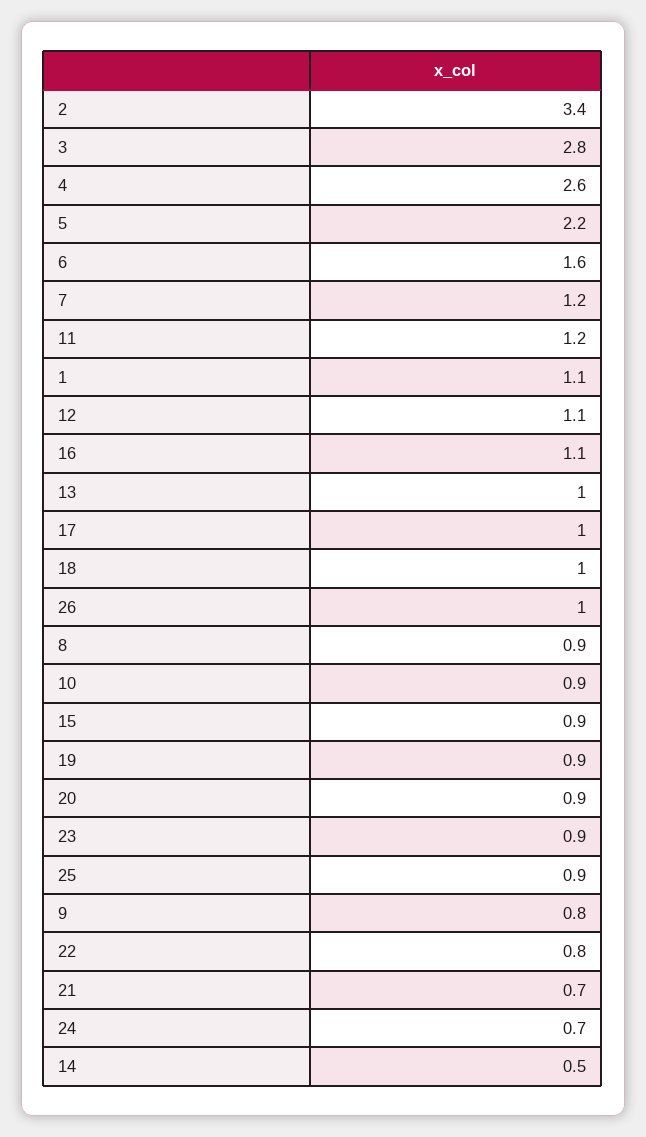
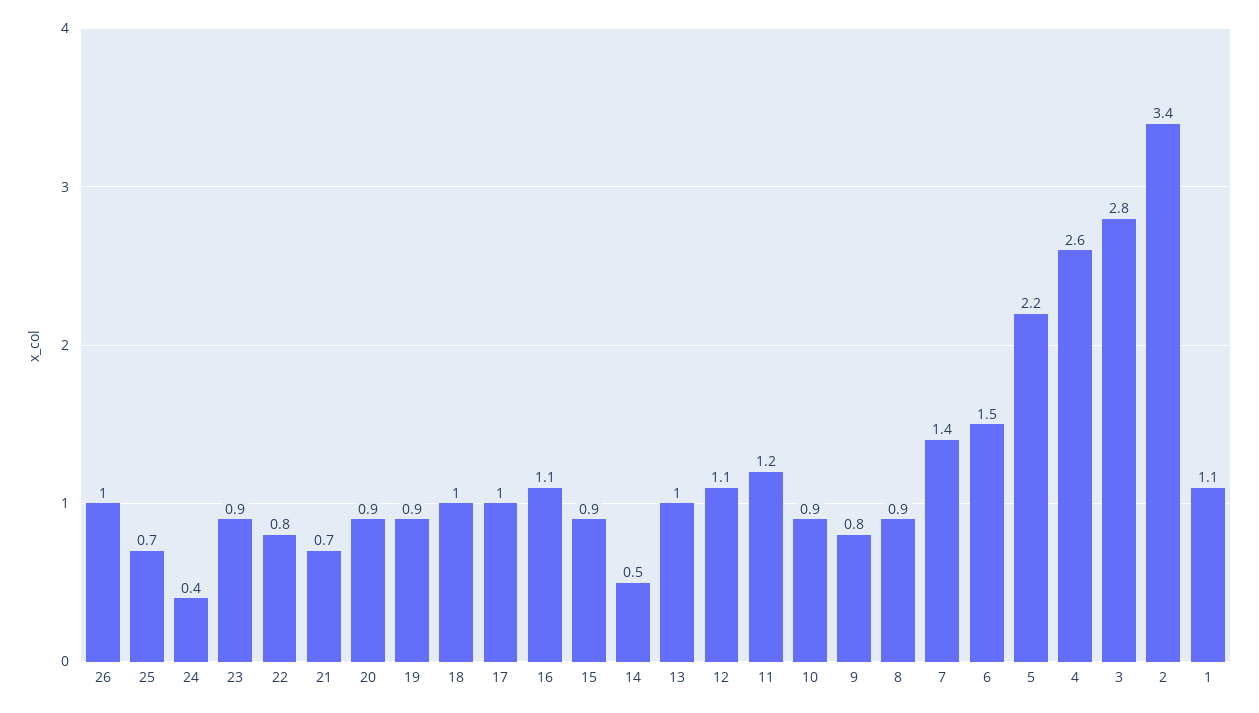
6: 1.6 -> 1.5
7: 1.2 -> 1.4
25: 0.9 -> 0.7
24: 0.7 -> 0.4

